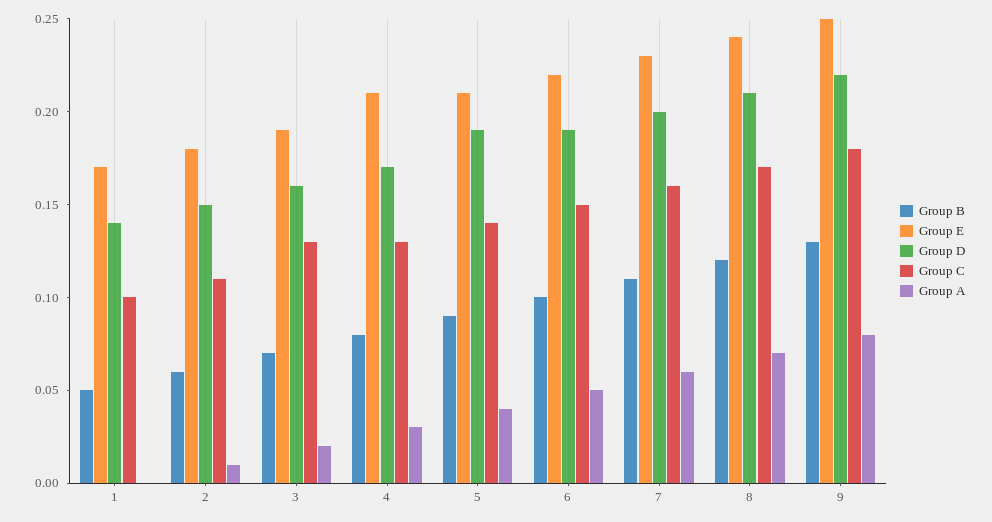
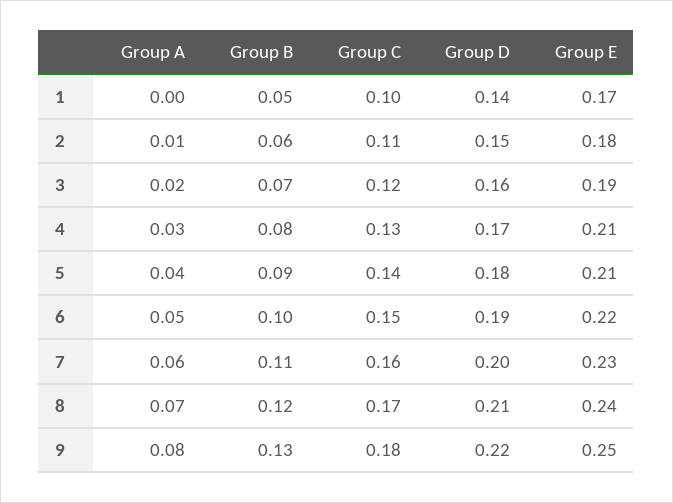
Group C, 3: 0.13 -> 0.12
Group D, 5: 0.19 -> 0.18

